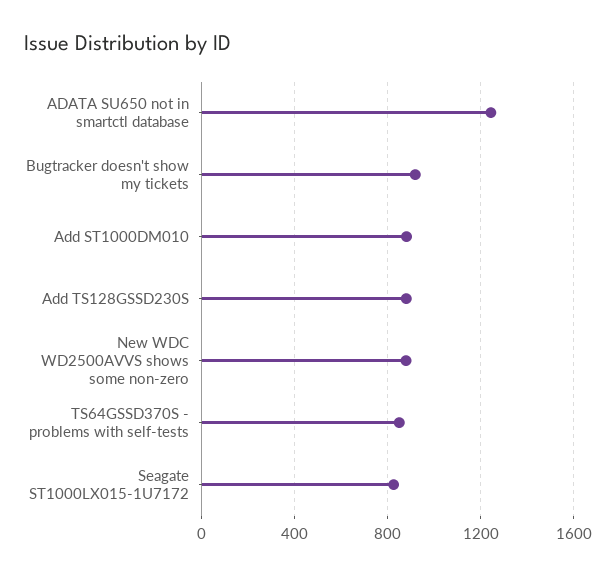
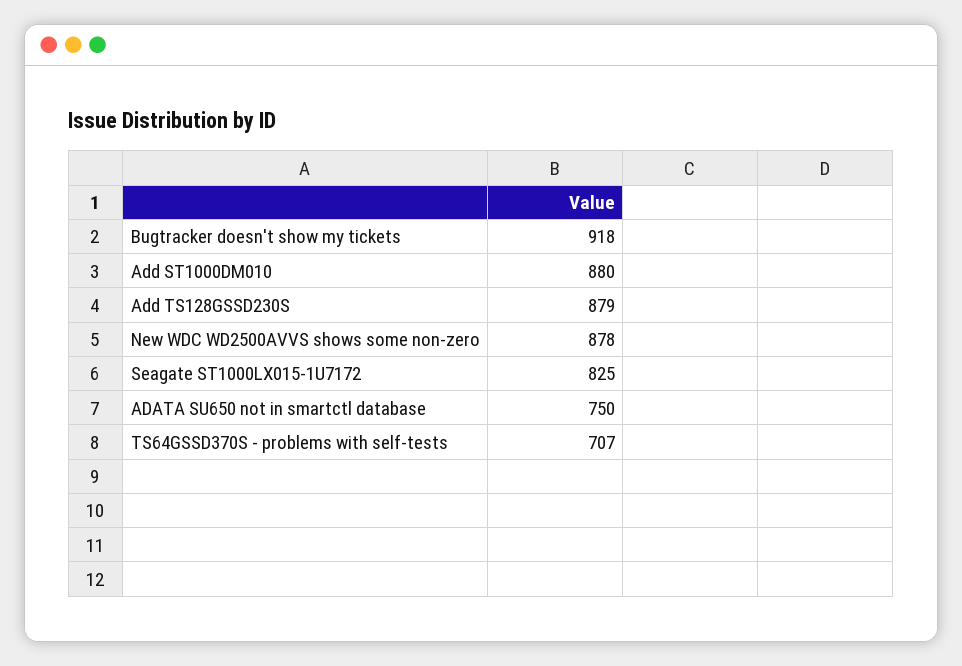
ADATA SU650 not in smartctl database: 1250 -> 750
TS64GSSD370S - problems with self-tests: 850 -> 707

